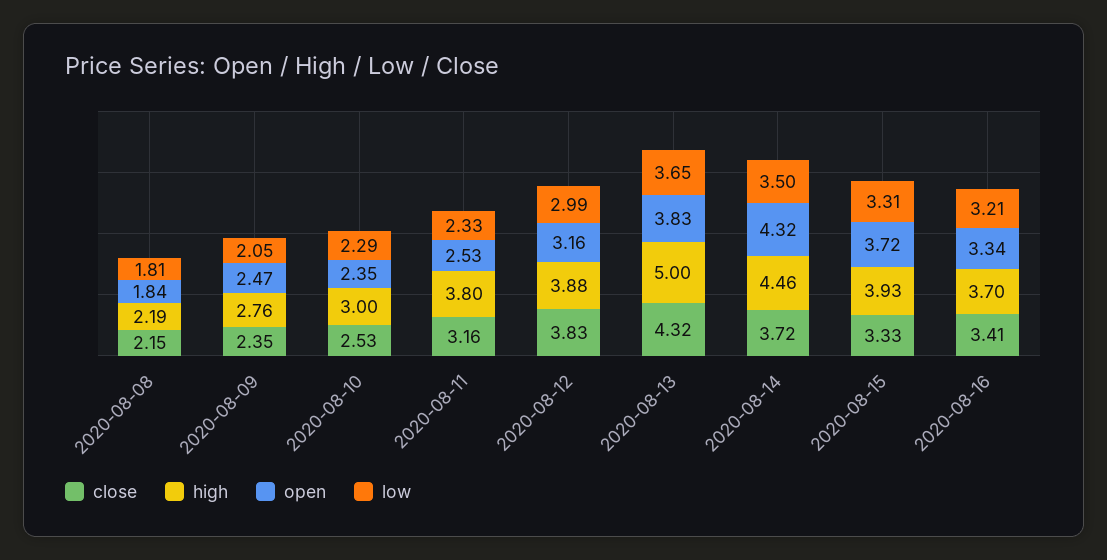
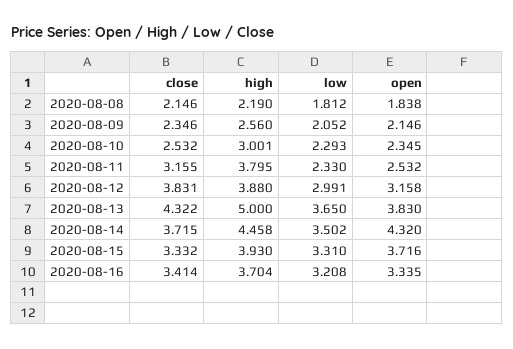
high, 2020-08-09: 2.76 -> 2.56
open, 2020-08-09: 2.47 -> 2.146

